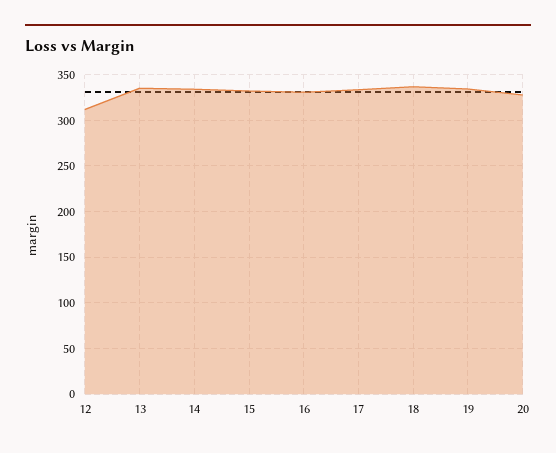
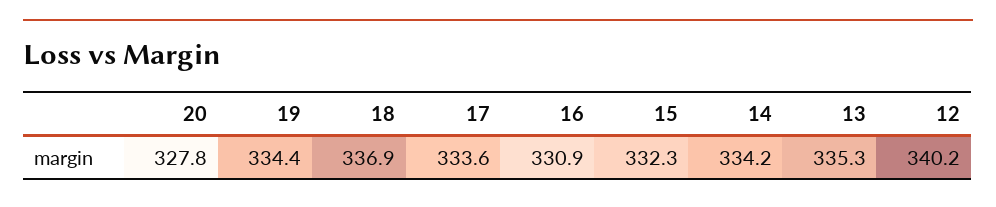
12: 310 -> 340.2

